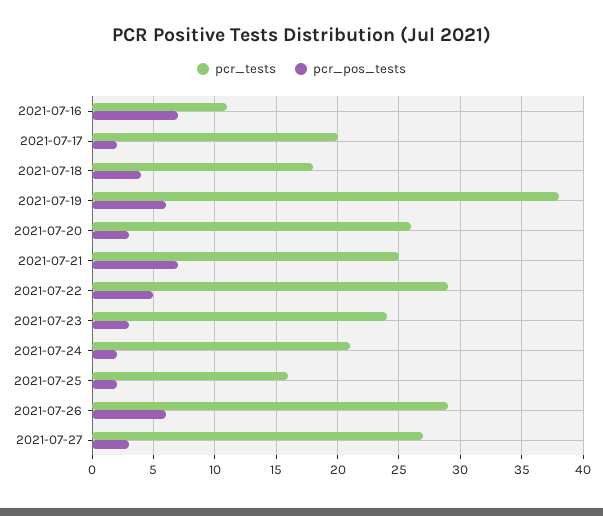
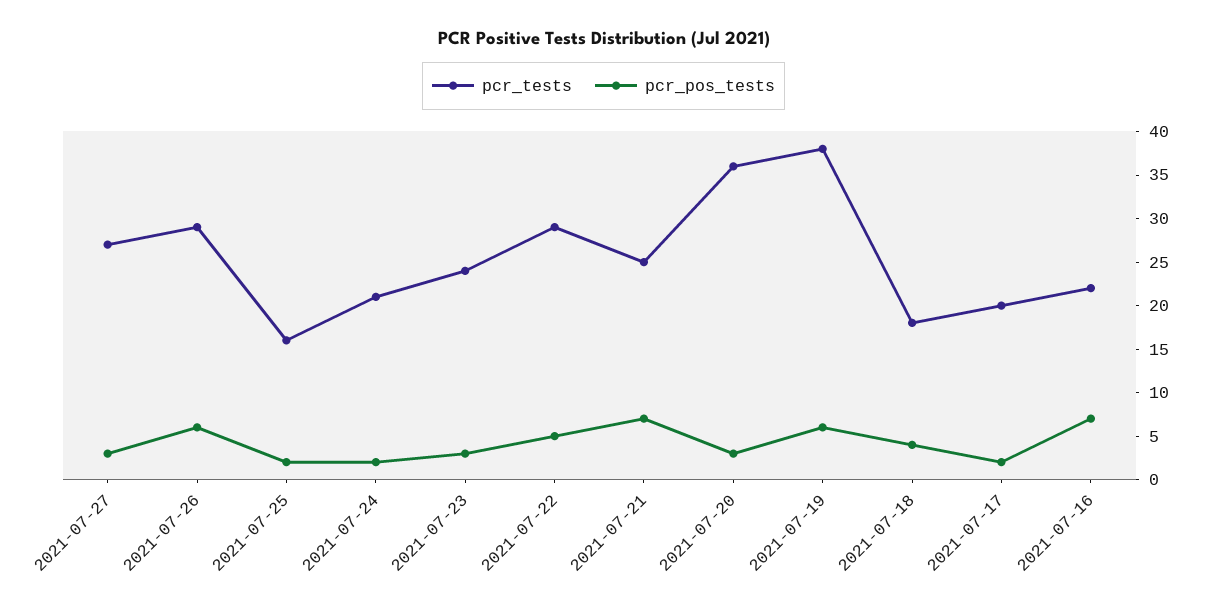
pcr_tests, 2021-07-16: 11 -> 22
pcr_tests, 2021-07-20: 26 -> 36

